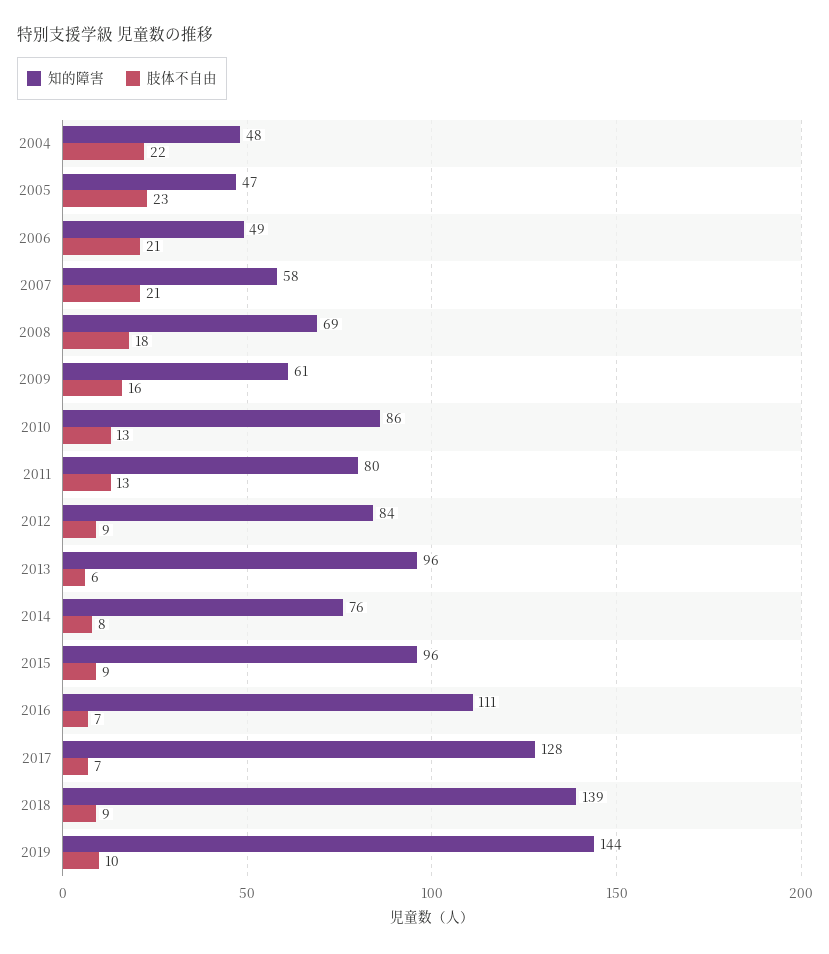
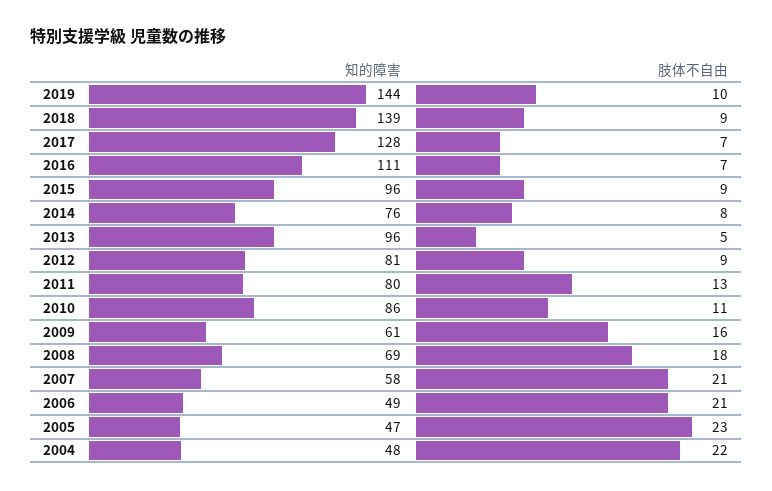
肢体不自由, 2010: 13 -> 11
知的障害, 2012: 84 -> 81
肢体不自由, 2013: 6 -> 5

